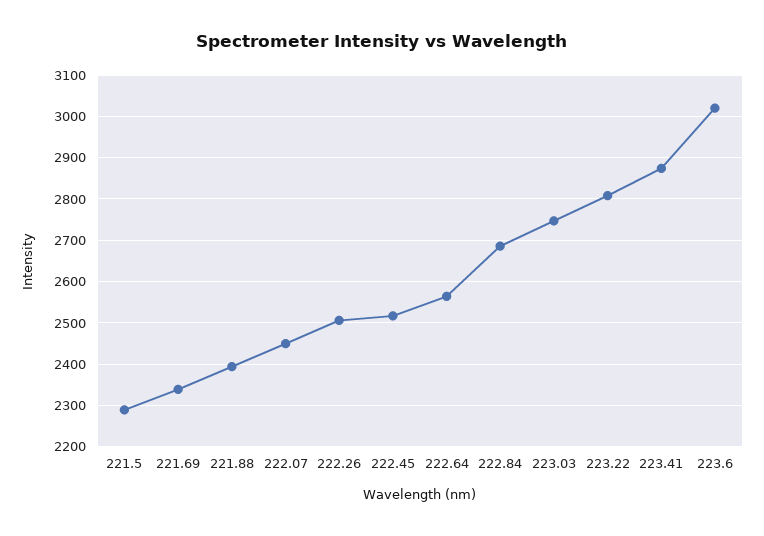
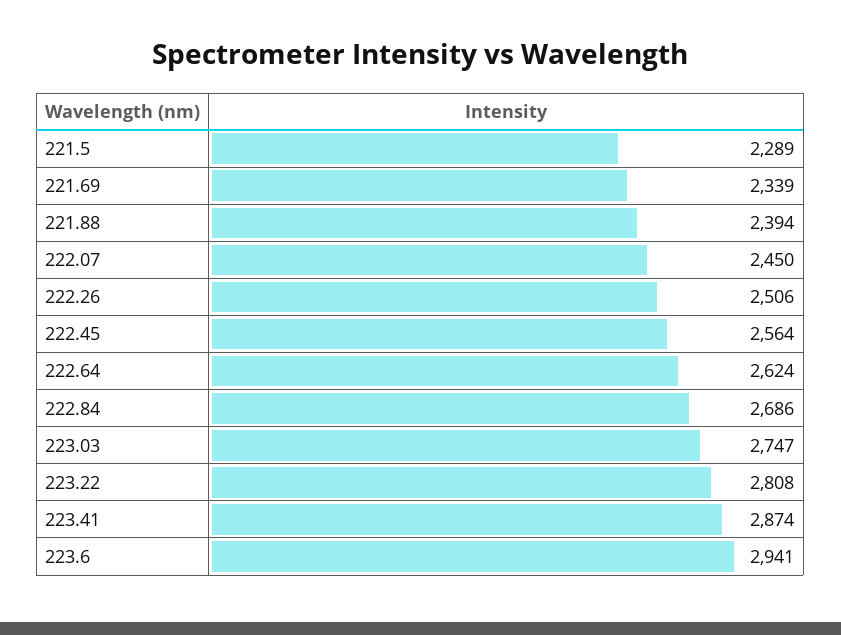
222.45: 2520 -> 2564
222.64: 2560 -> 2624
223.6: 3020 -> 2941

